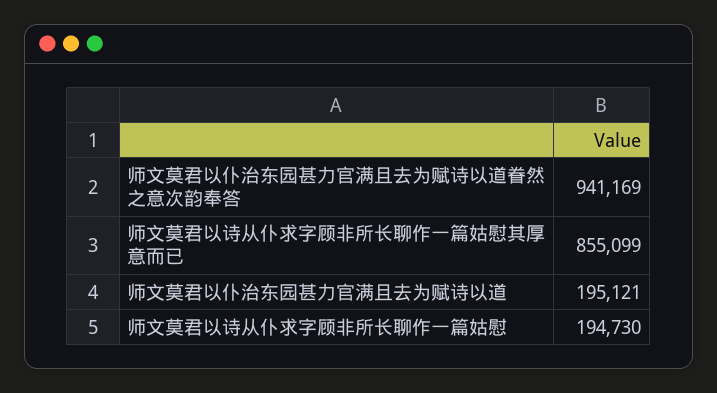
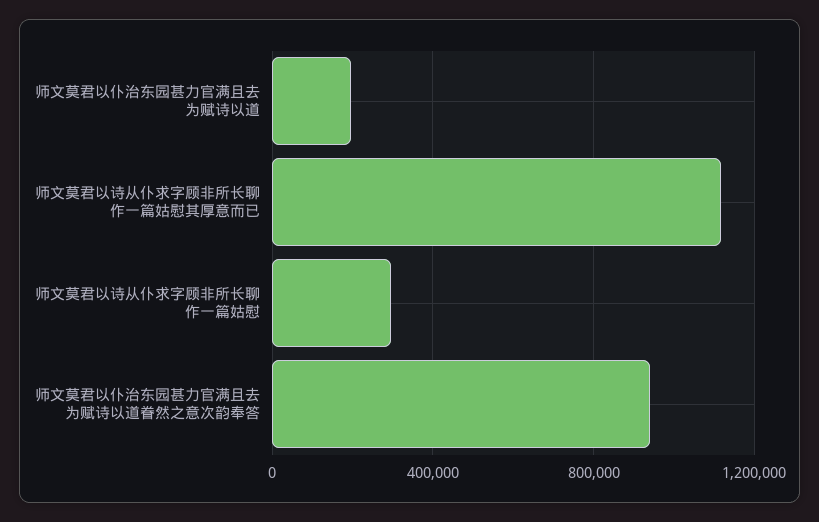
师文莫君以诗从仆求字顾非所长聊作一篇姑慰其厚意而已: 855099 -> 1100000
师文莫君以诗从仆求字顾非所长聊作一篇姑慰: 194730 -> 300000

